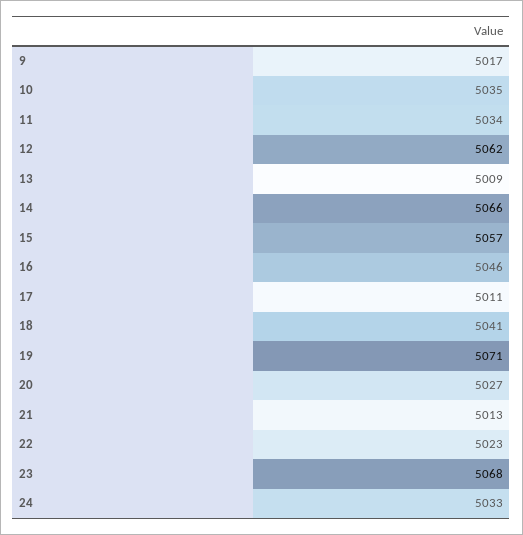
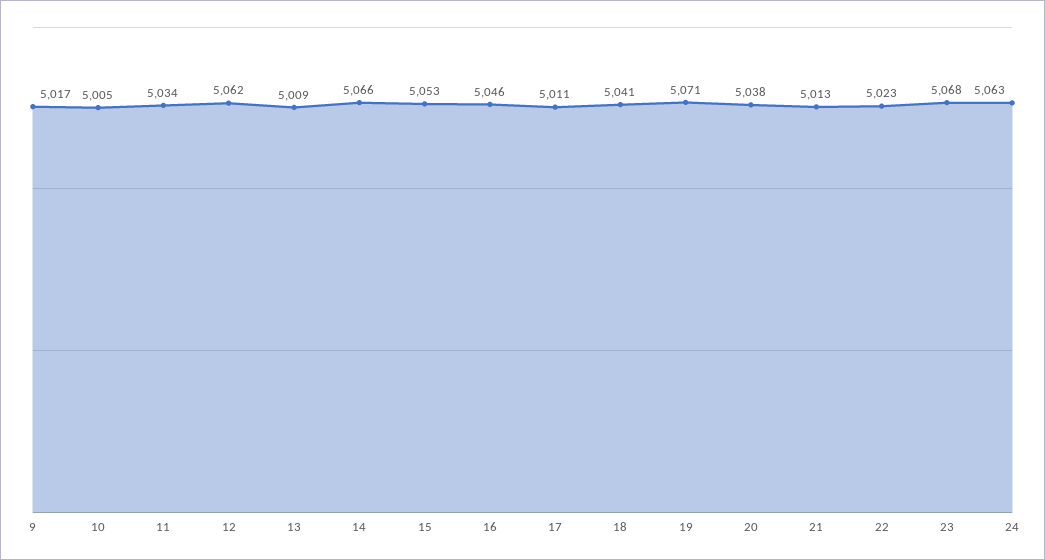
10: 5035 -> 5005
15: 5057 -> 5053
20: 5027 -> 5038
24: 5033 -> 5063

